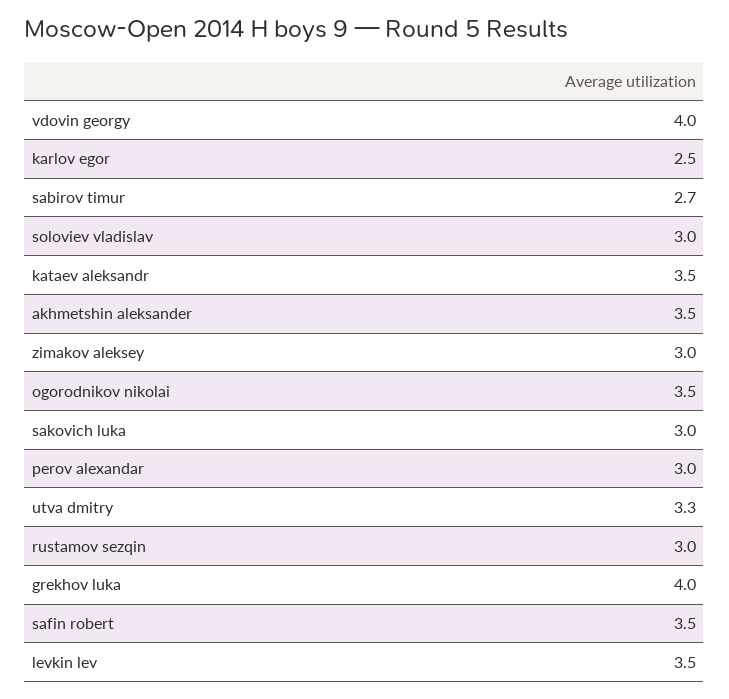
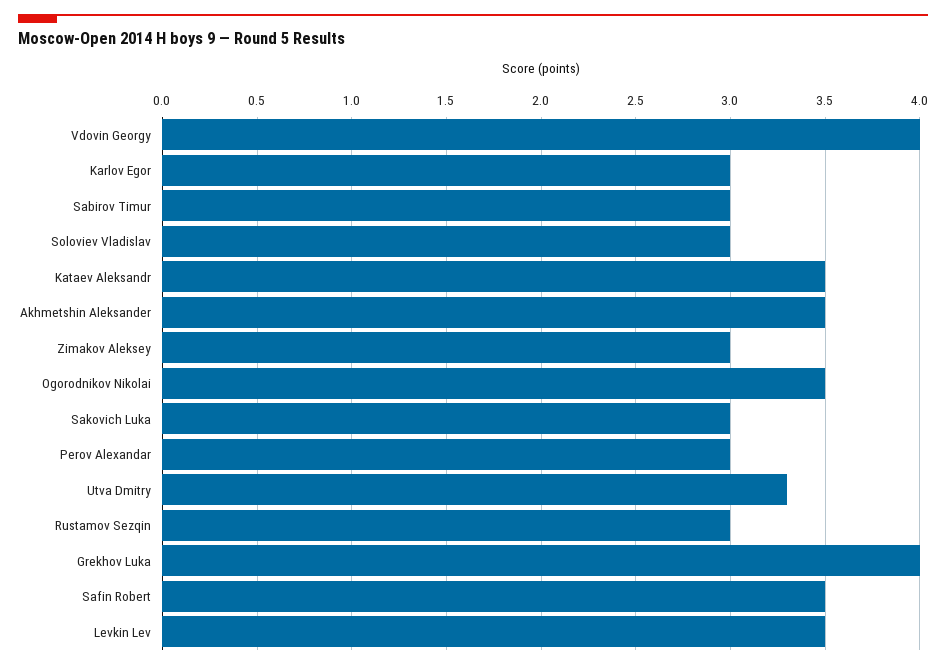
karlov egor: 2.5 -> 3
sabirov timur: 2.7 -> 3

